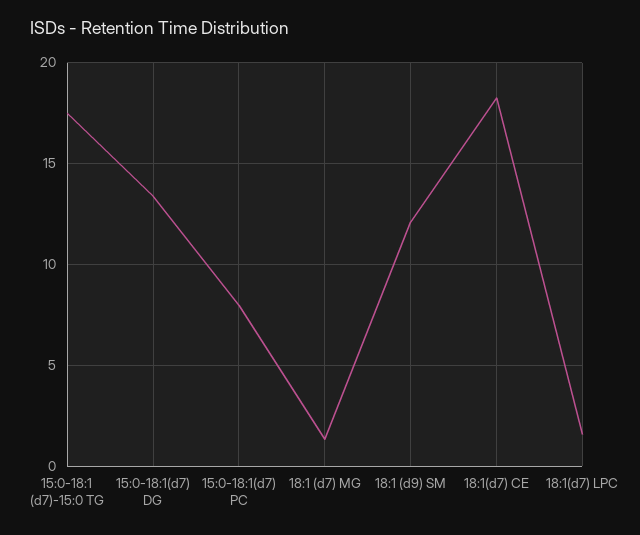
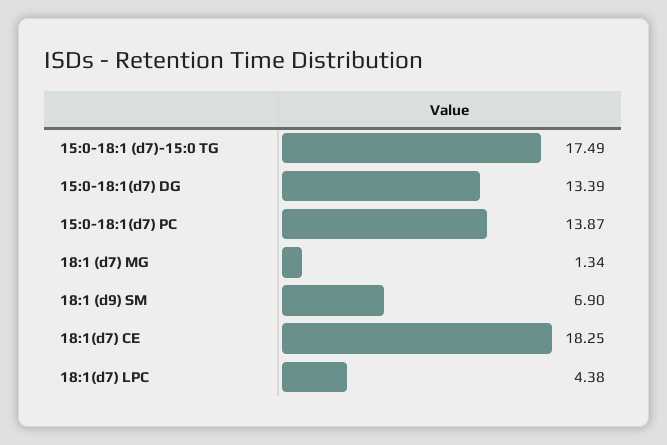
15:0-18:1(d7) PC: 8 -> 13.87
18:1 (d9) SM: 12 -> 6.9
18:1(d7) LPC: 1.5 -> 4.38

